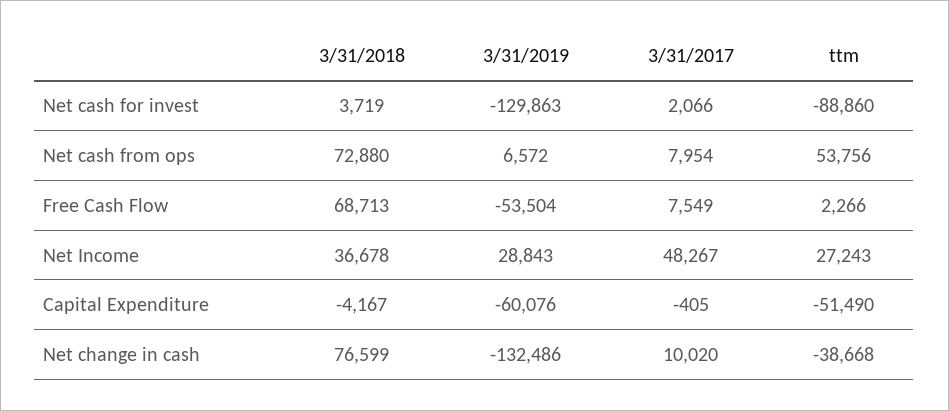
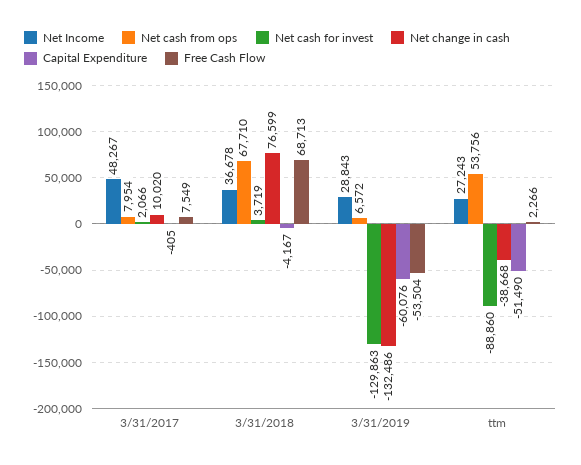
Net cash from ops, 3/31/2018: 72880 -> 67710

